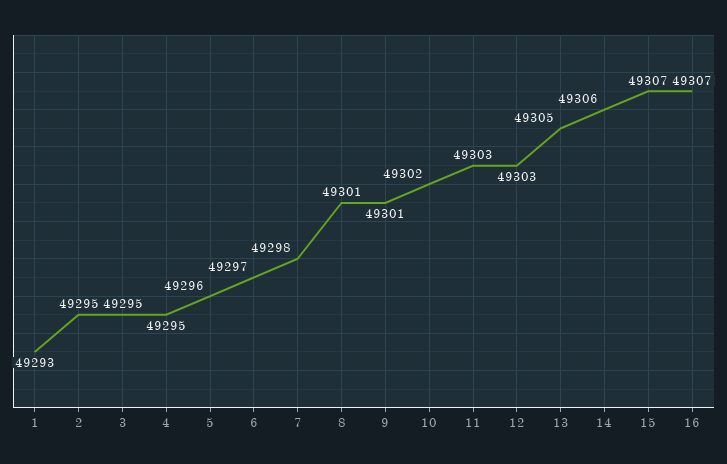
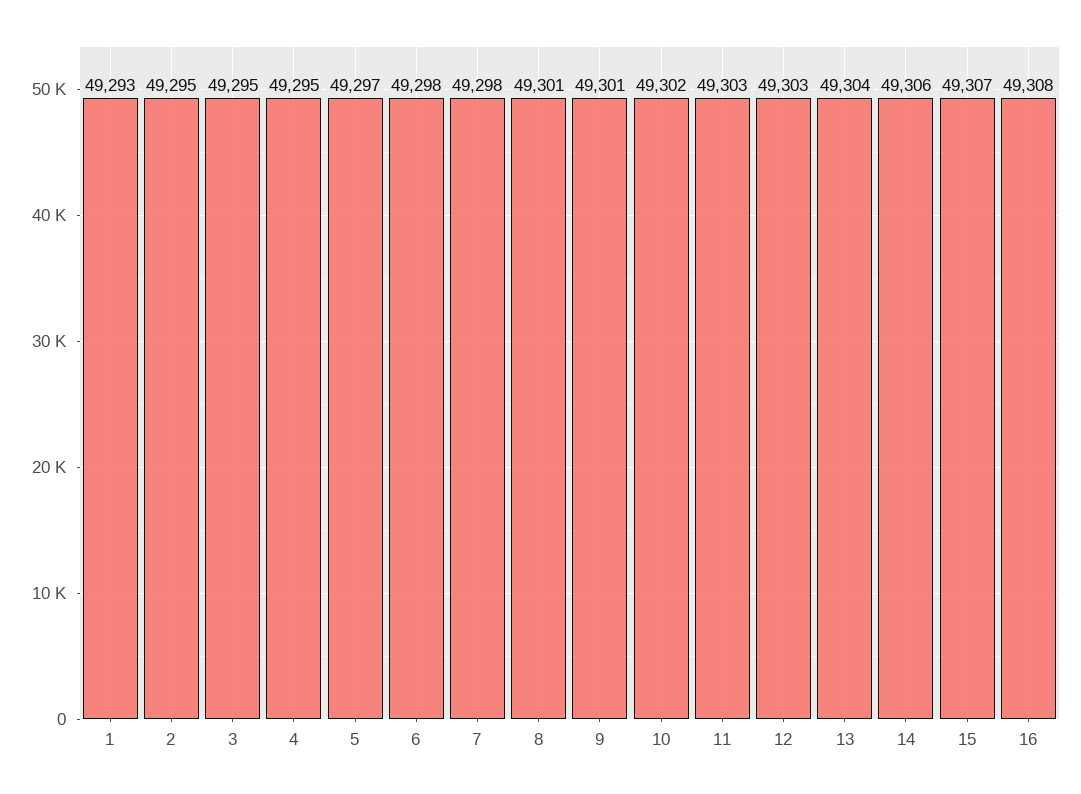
5: 49296 -> 49297
6: 49297 -> 49298
13: 49305 -> 49304
16: 49307 -> 49308

